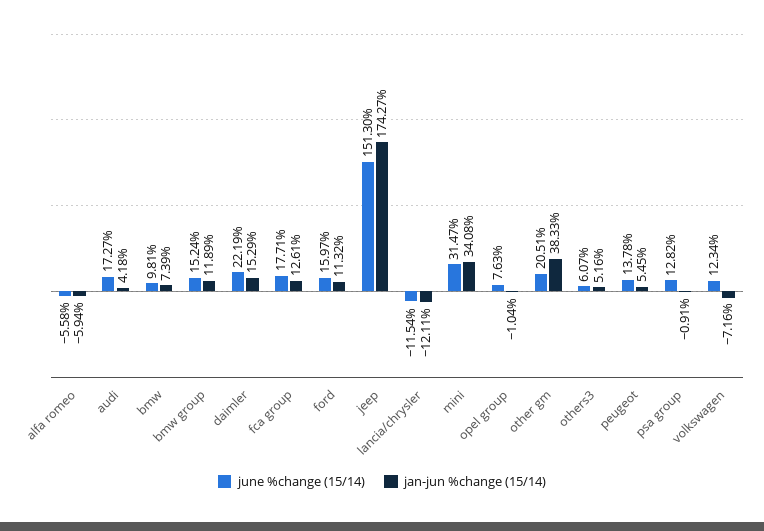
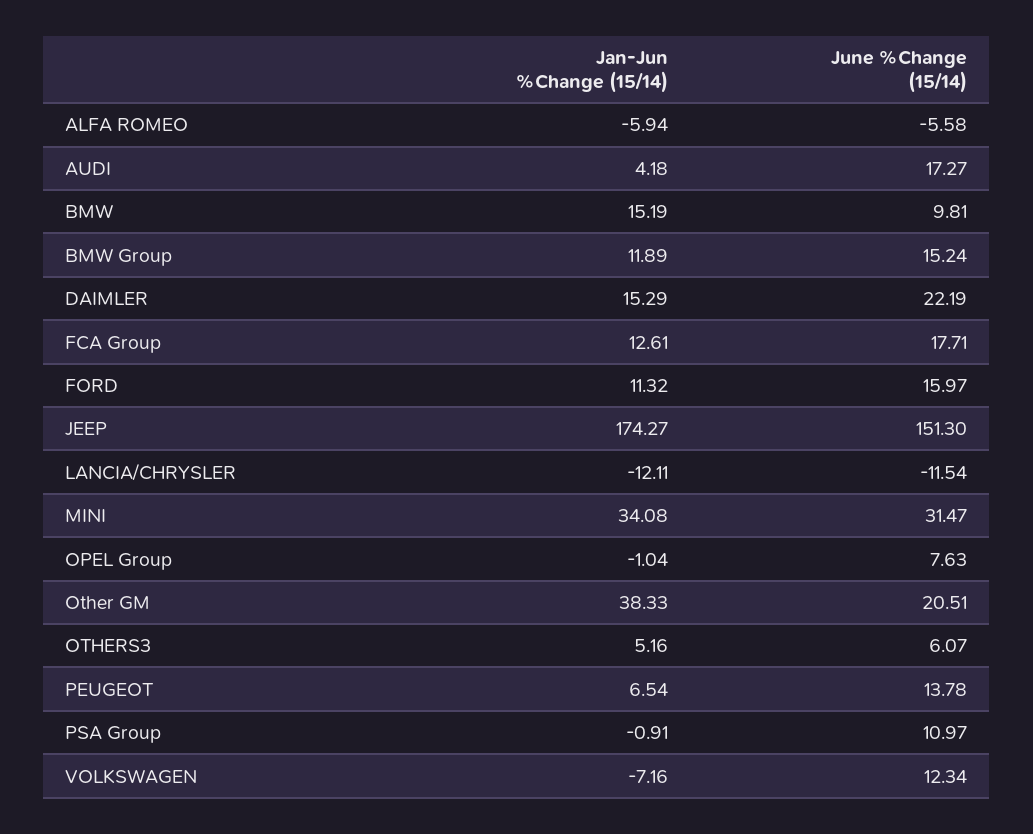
jan-jun %change (15/14), bmw: 7.39 -> 15.19
jan-jun %change (15/14), peugeot: 5.45 -> 6.54
june %change (15/14), psa group: 12.82 -> 10.97

